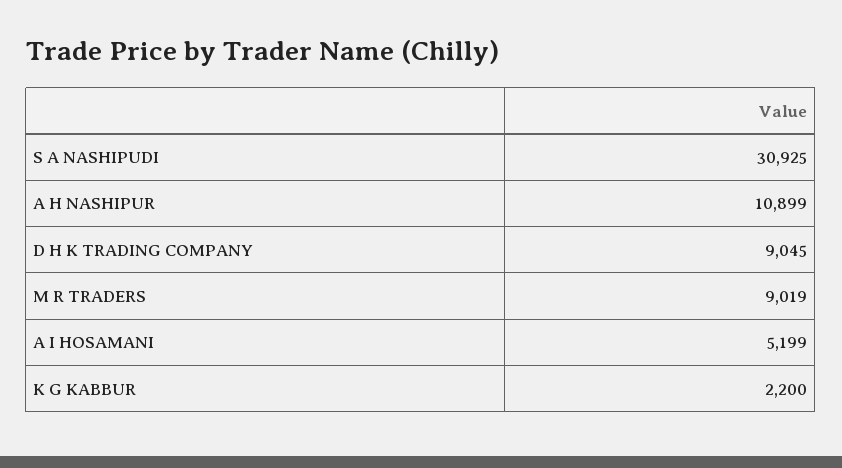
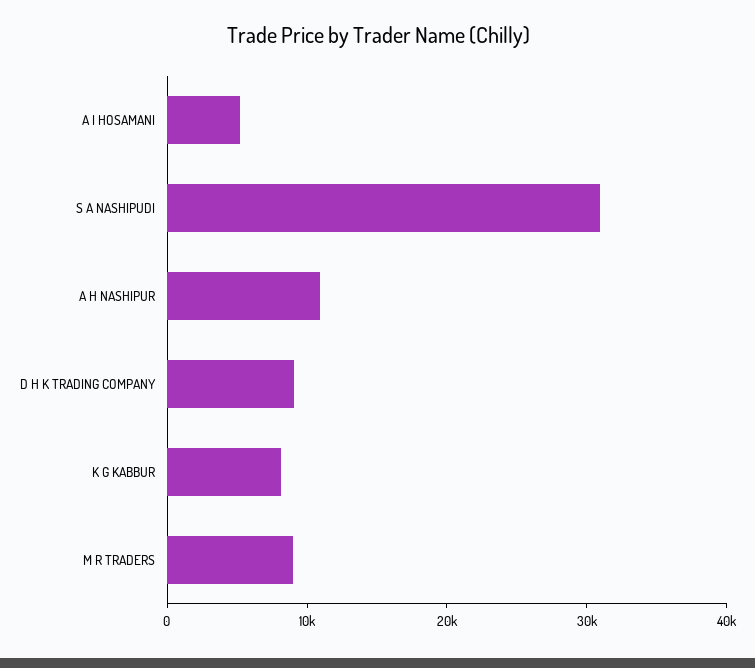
K G KABBUR: 2200 -> 8000

